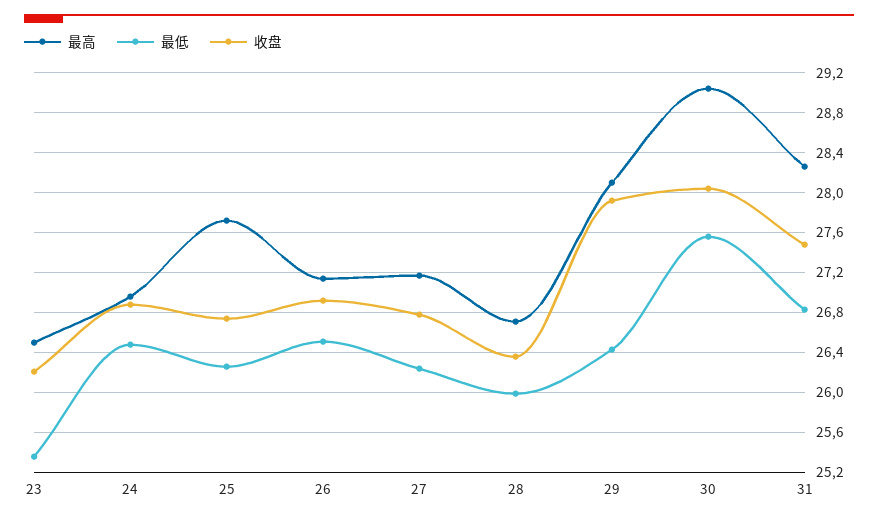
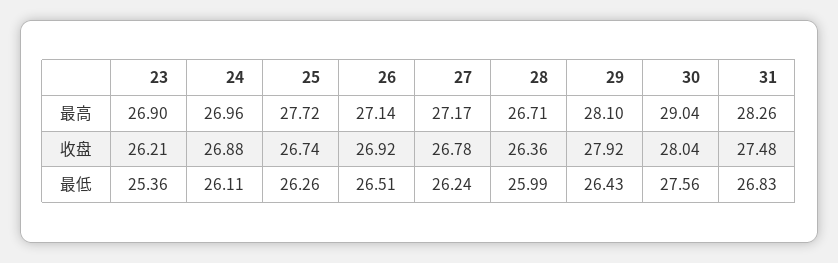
最高, 23: 26.5 -> 26.9
最低, 24: 26.5 -> 26.11

